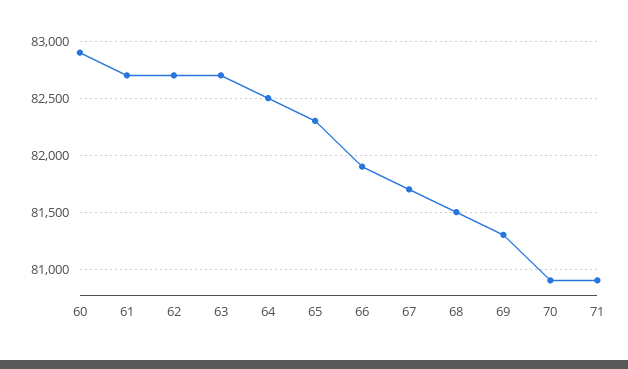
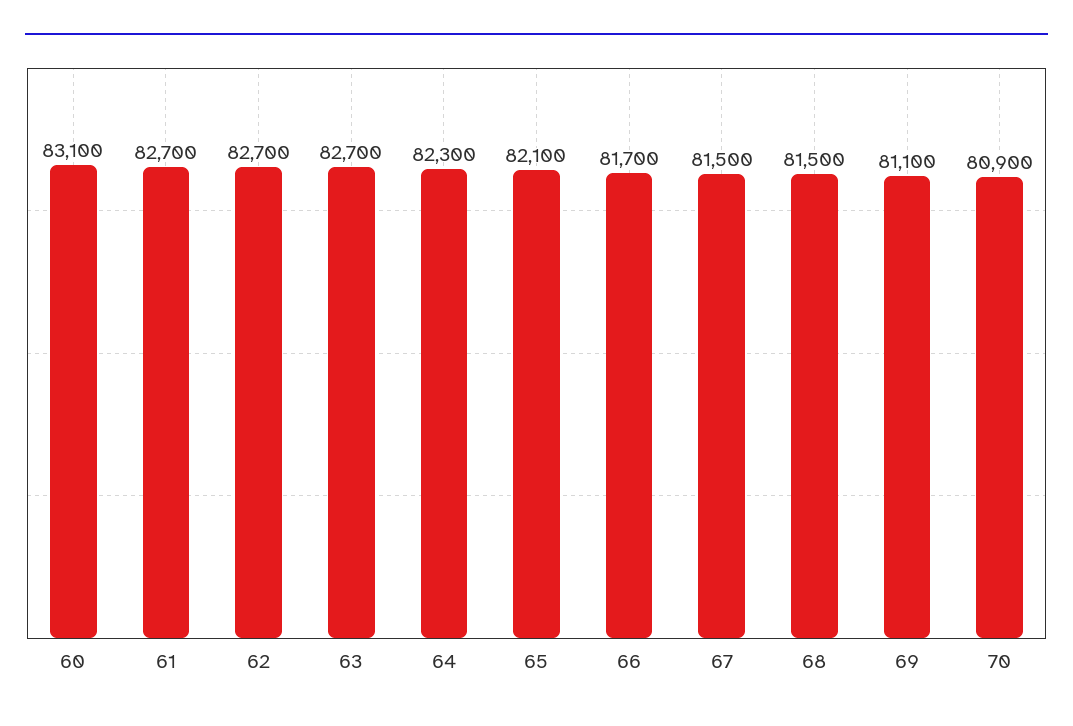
60: 82900 -> 83100
64: 82500 -> 82300
65: 82300 -> 82100
66: 81900 -> 81700
67: 81700 -> 81500
69: 81300 -> 81100
71: 80900 -> none

